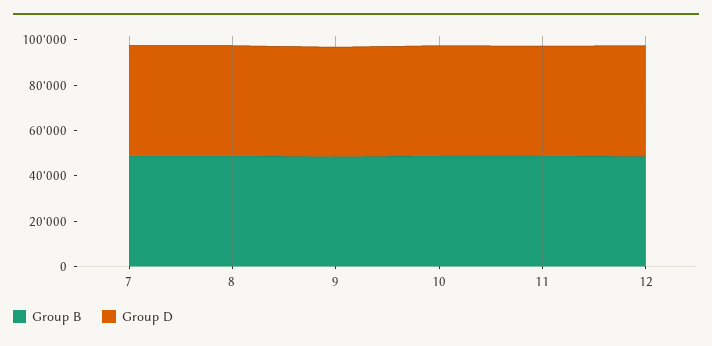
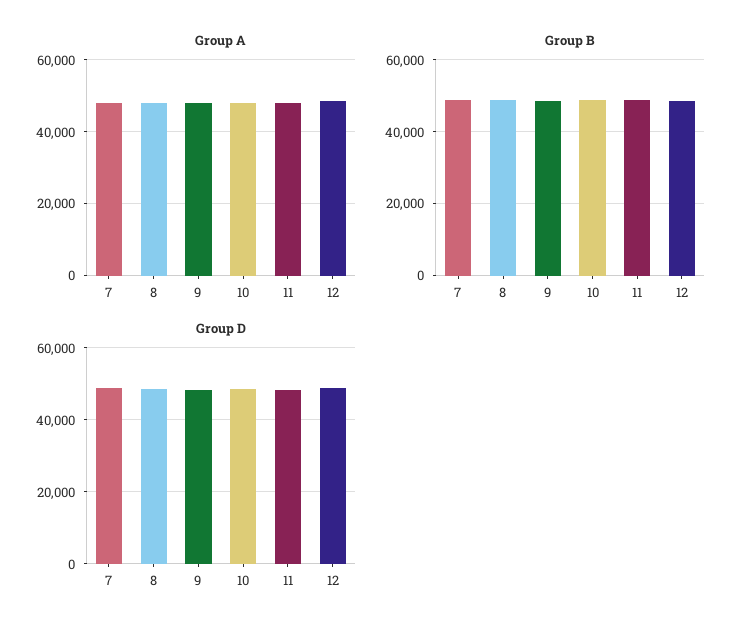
Group A, 7: none -> 48000
Group A, 8: none -> 48000
Group A, 9: none -> 48000
Group A, 10: none -> 48000
Group A, 11: none -> 48000
Group A, 12: none -> 48000

